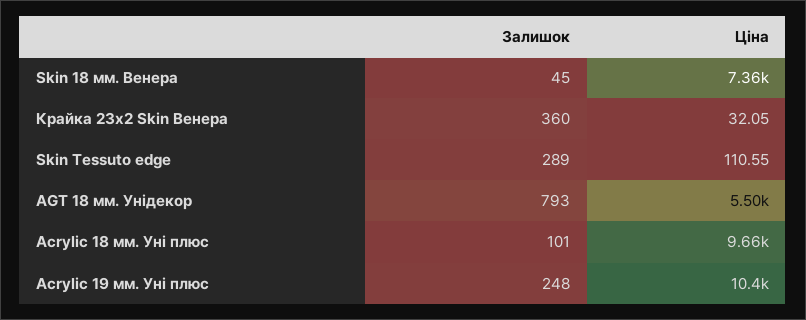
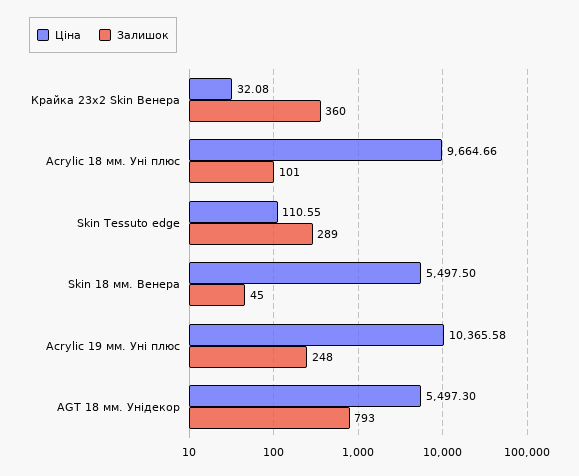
Ціна, Skin 18 мм. Венера: 7360 -> 5497.5
Ціна, Крайка 23x2 Skin Венера: 32.05 -> 32.08

